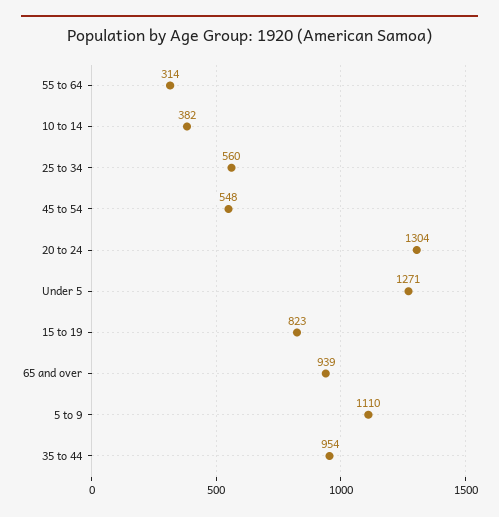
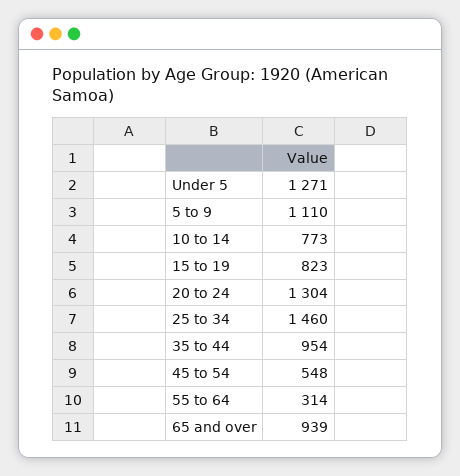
10 to 14: 382 -> 773
25 to 34: 560 -> 1460

